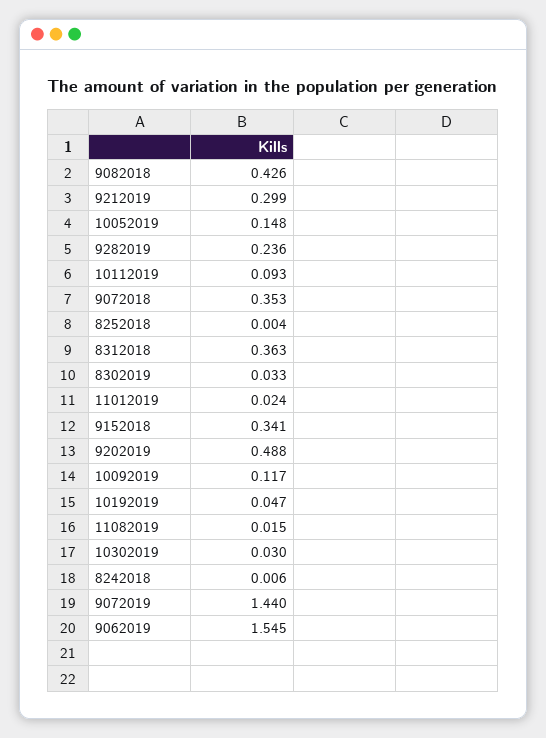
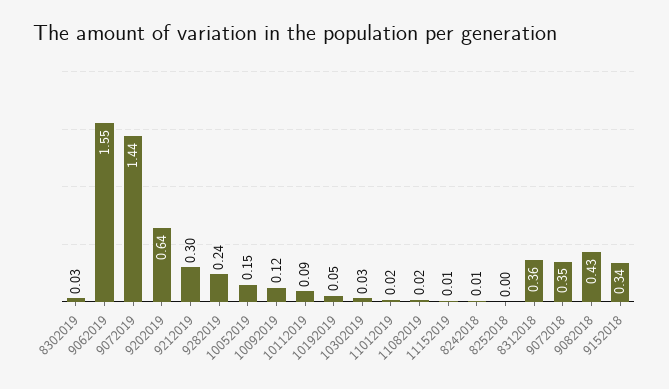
9202019: 0.488 -> 0.64
11152019: none -> 0.01

